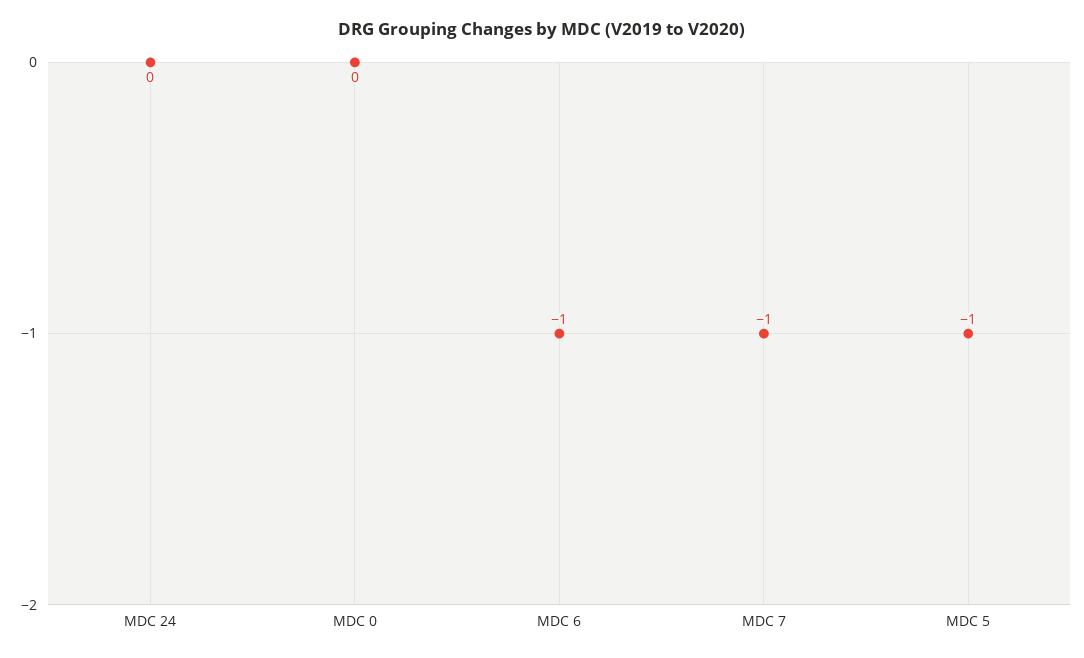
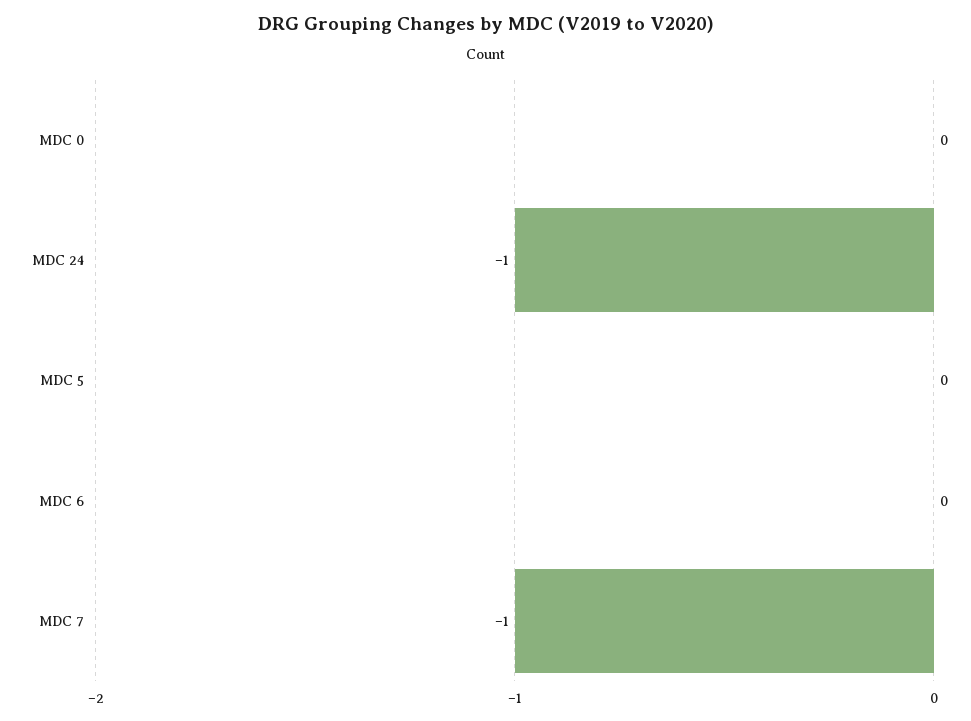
MDC 24: 0 -> -1
MDC 6: -1 -> 0
MDC 5: -1 -> 0

